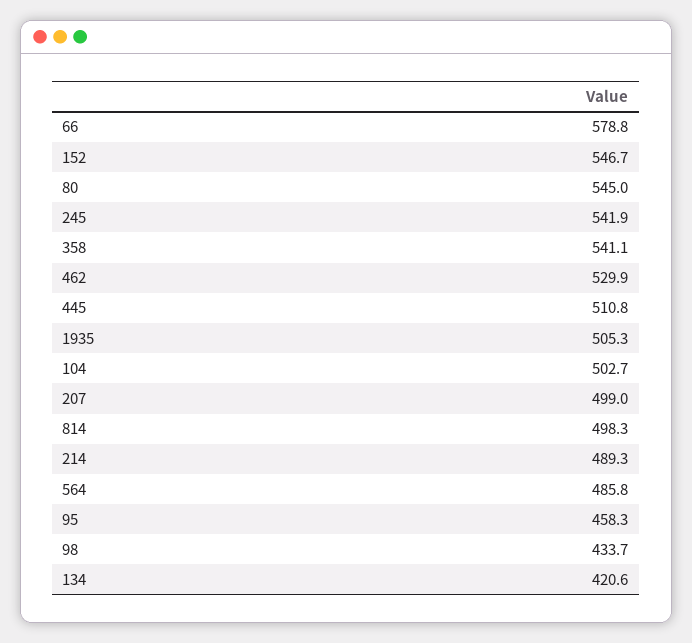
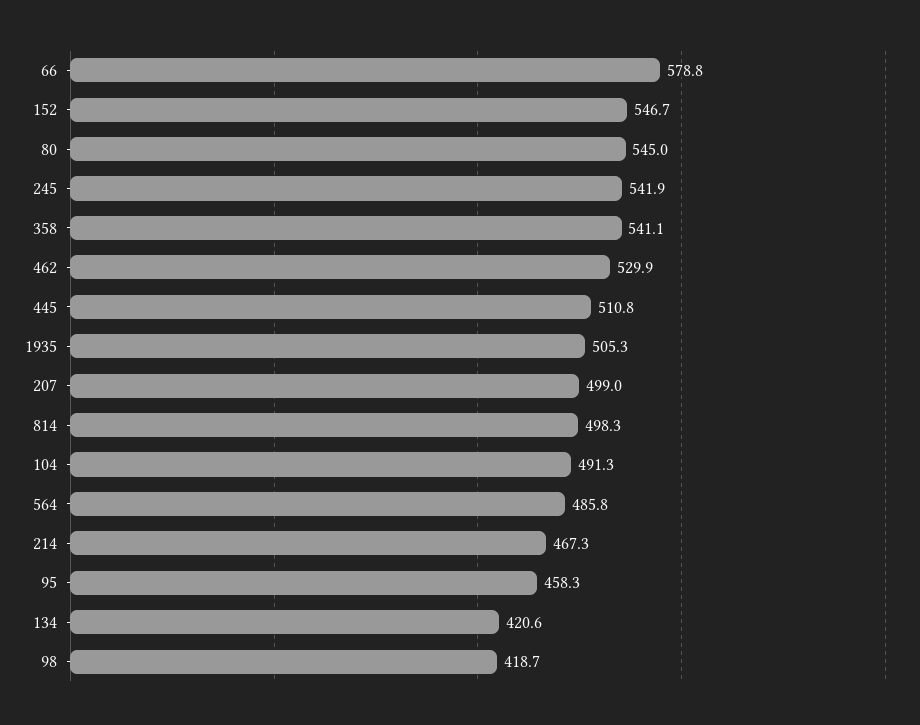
104: 502.7 -> 491.3
214: 489.3 -> 467.3
98: 433.7 -> 418.7

